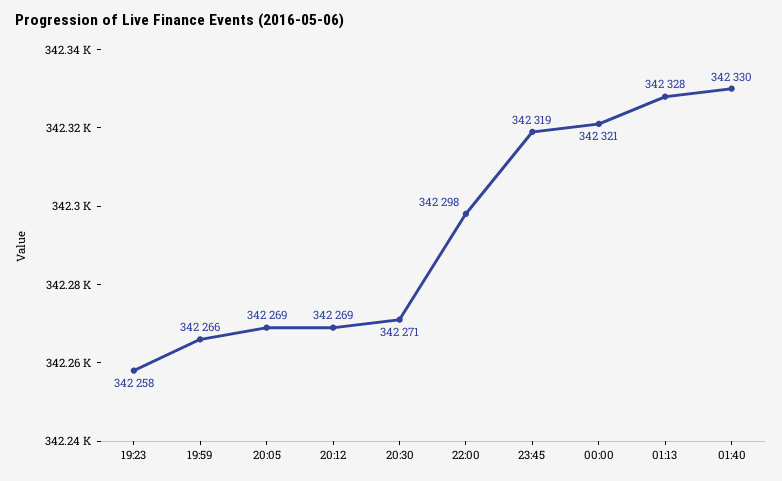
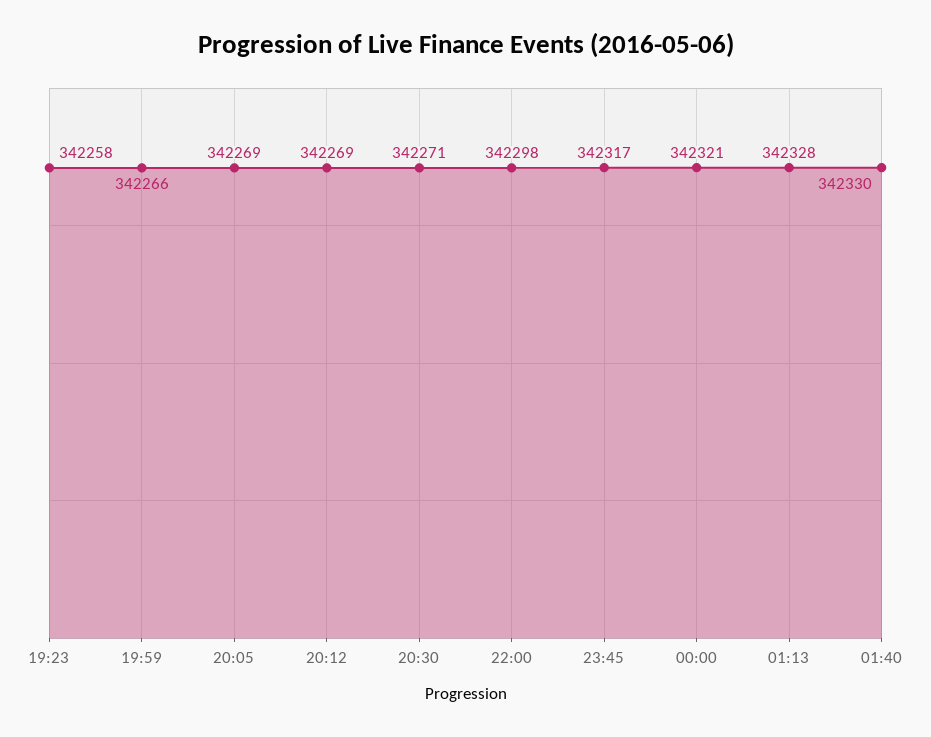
23:45: 342319 -> 342317

